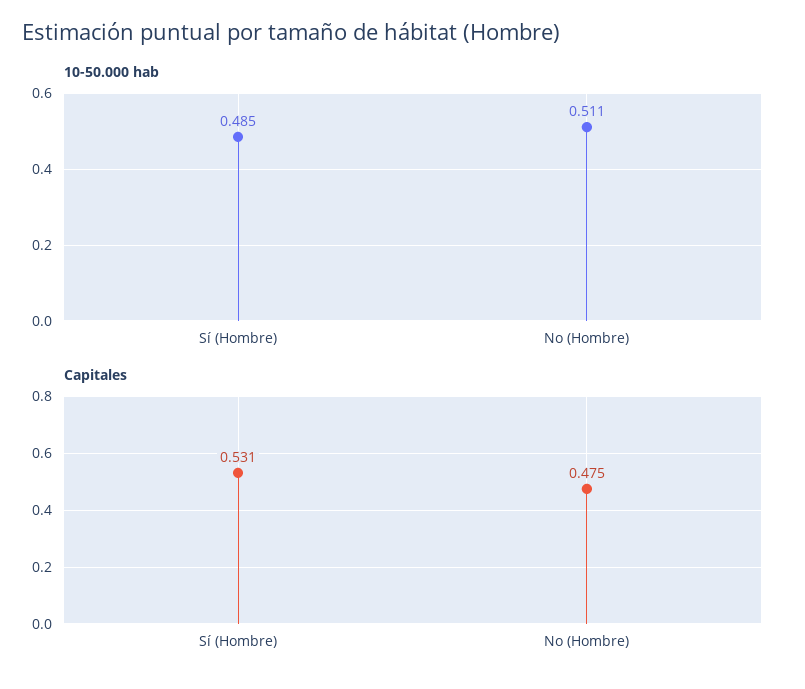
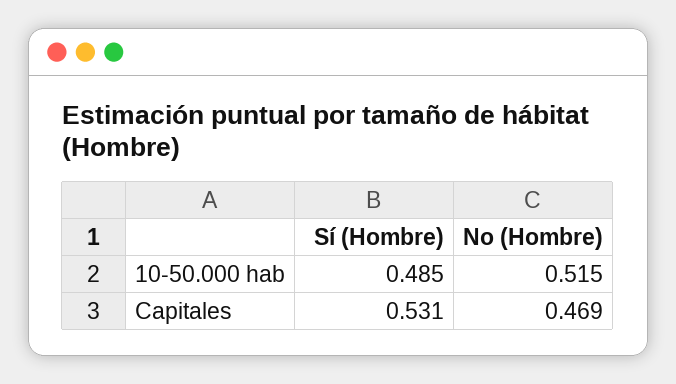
10-50.000 hab, No (Hombre): 0.511 -> 0.515
Capitales, No (Hombre): 0.475 -> 0.469

